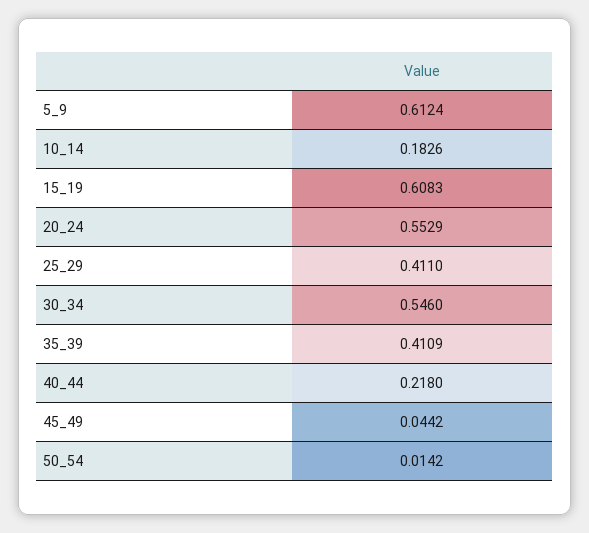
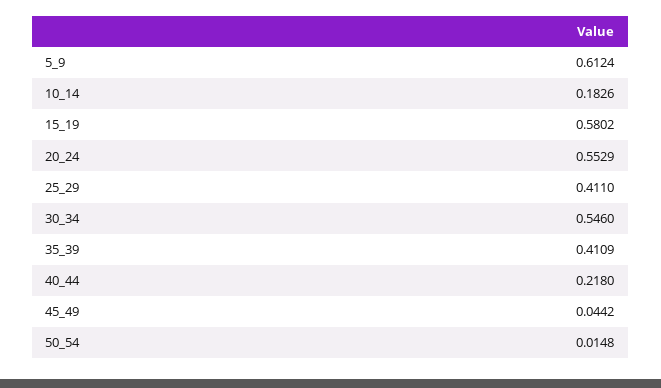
15_19: 0.6083 -> 0.5802
50_54: 0.0142 -> 0.0148

